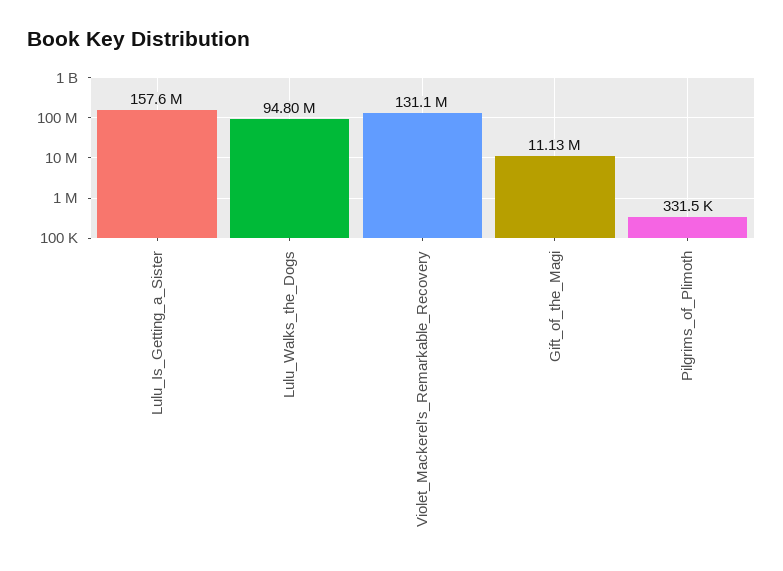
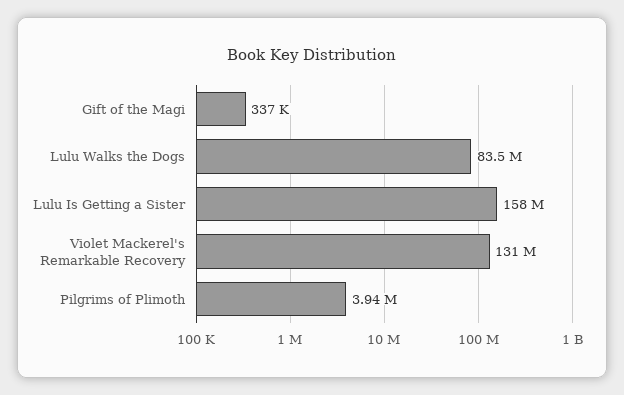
Lulu_Walks_the_Dogs: 94800000 -> 83500000
Gift_of_the_Magi: 11130000 -> 337000
Pilgrims_of_Plimoth: 331500 -> 3940000

